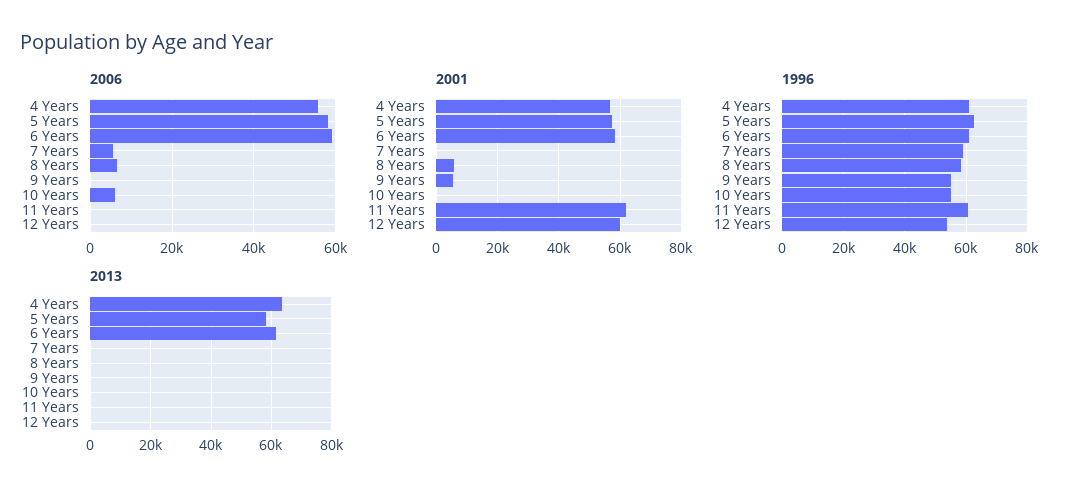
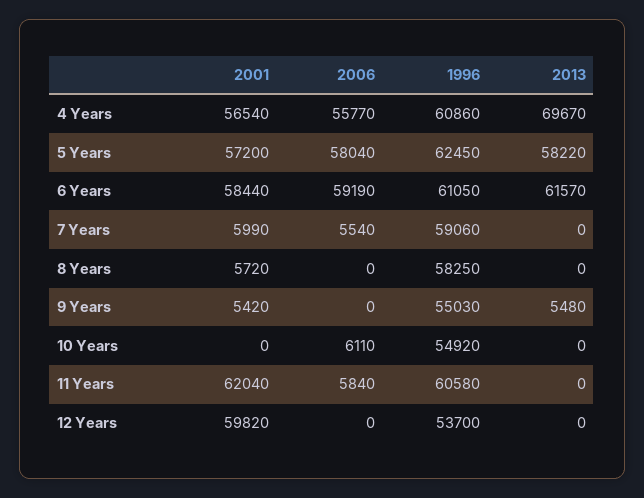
2006, 8 Years: 6000 -> 0
2006, 11 Years: 0 -> 5840
2001, 7 Years: 0 -> 5990
2013, 4 Years: 64000 -> 69670
2013, 9 Years: 0 -> 5480

